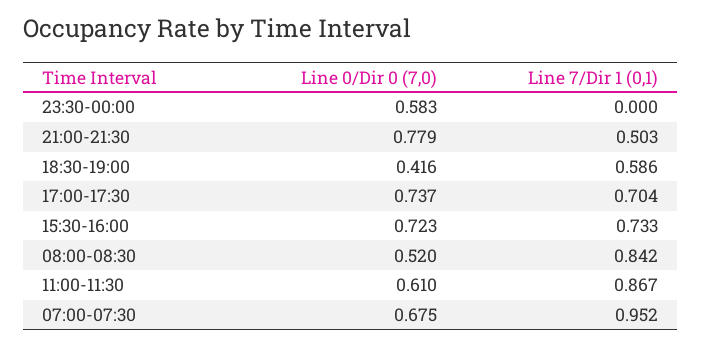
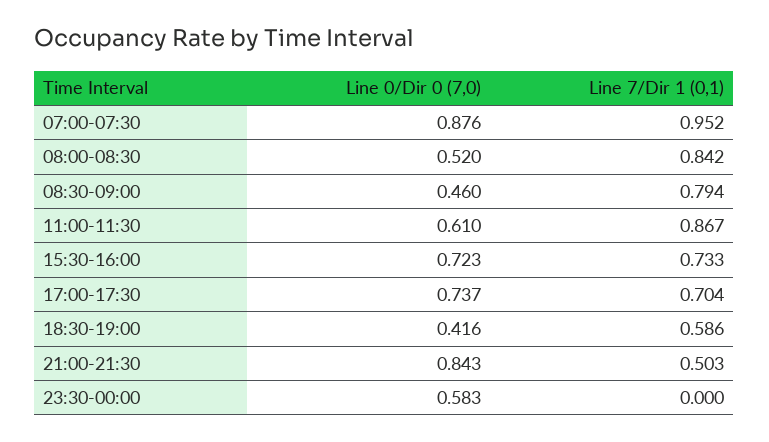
Line 0/Dir 0 (7,0), 21:00-21:30: 0.779 -> 0.843
Line 0/Dir 0 (7,0), 07:00-07:30: 0.675 -> 0.876
Line 0/Dir 0 (7,0), 08:30-09:00: none -> 0.46
Line 7/Dir 1 (0,1), 08:30-09:00: none -> 0.794

